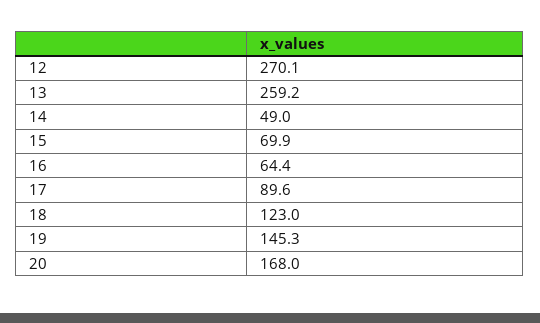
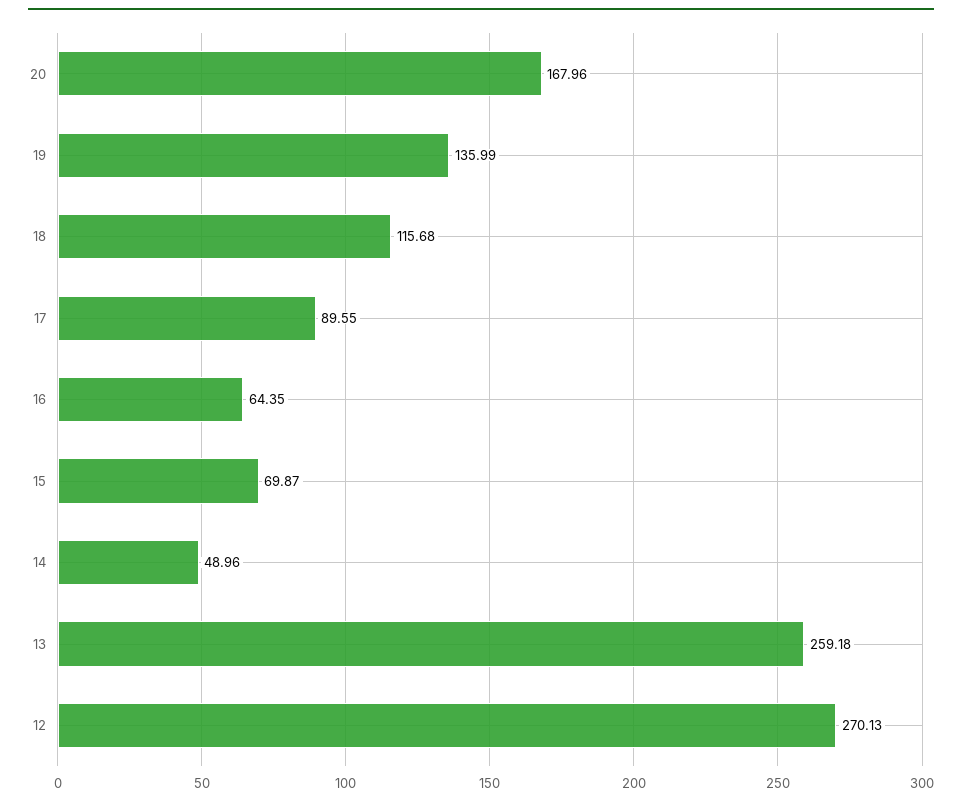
18: 123 -> 115.68
19: 145.3 -> 135.99

